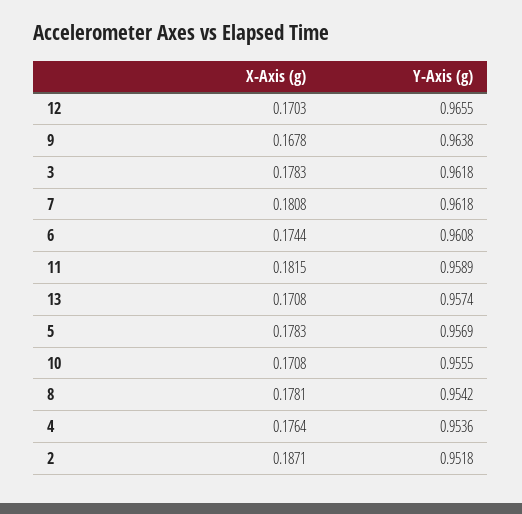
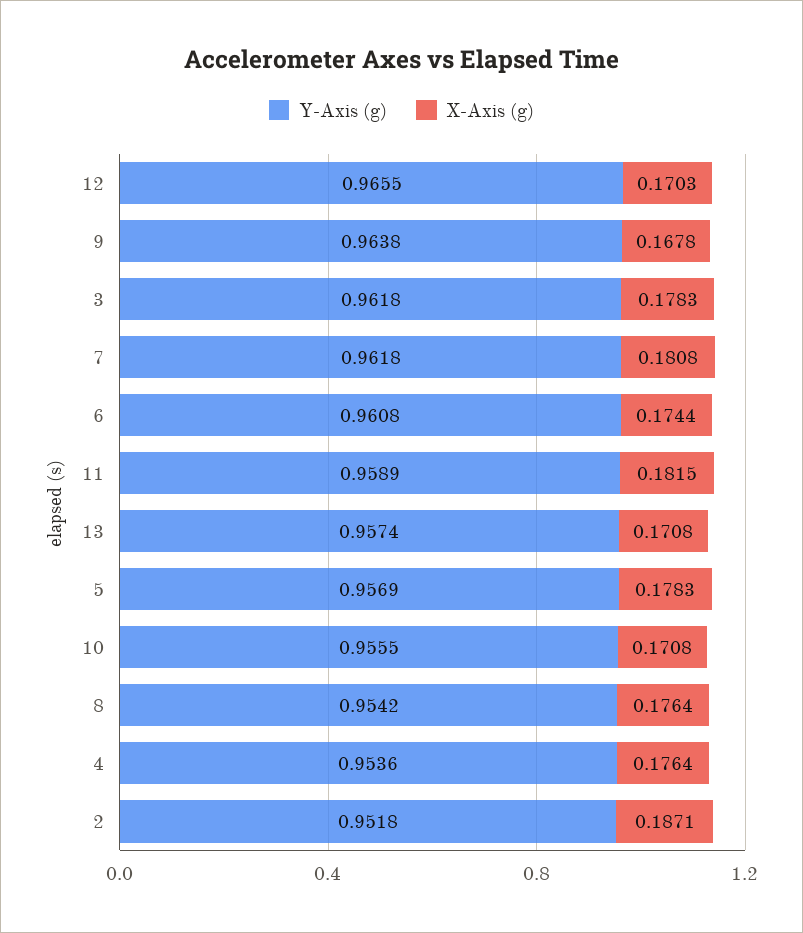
X-Axis (g), 8: 0.1781 -> 0.1764

